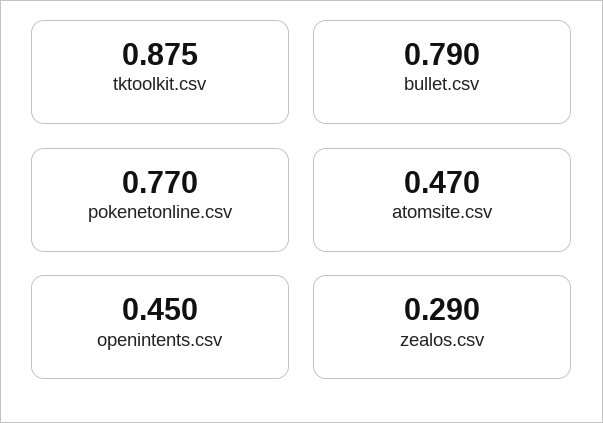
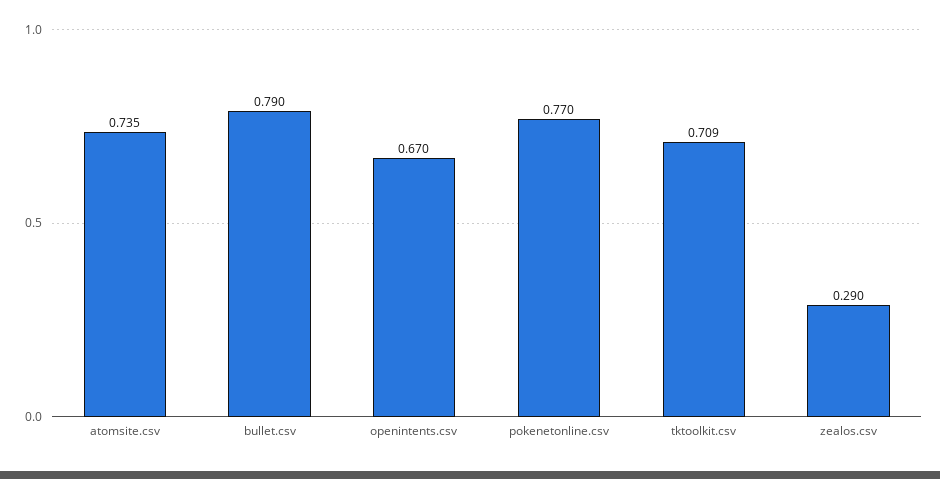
tktoolkit.csv: 0.875 -> 0.709
atomsite.csv: 0.47 -> 0.735
openintents.csv: 0.45 -> 0.67

